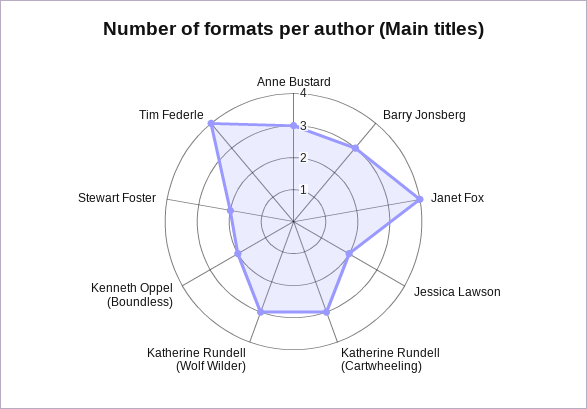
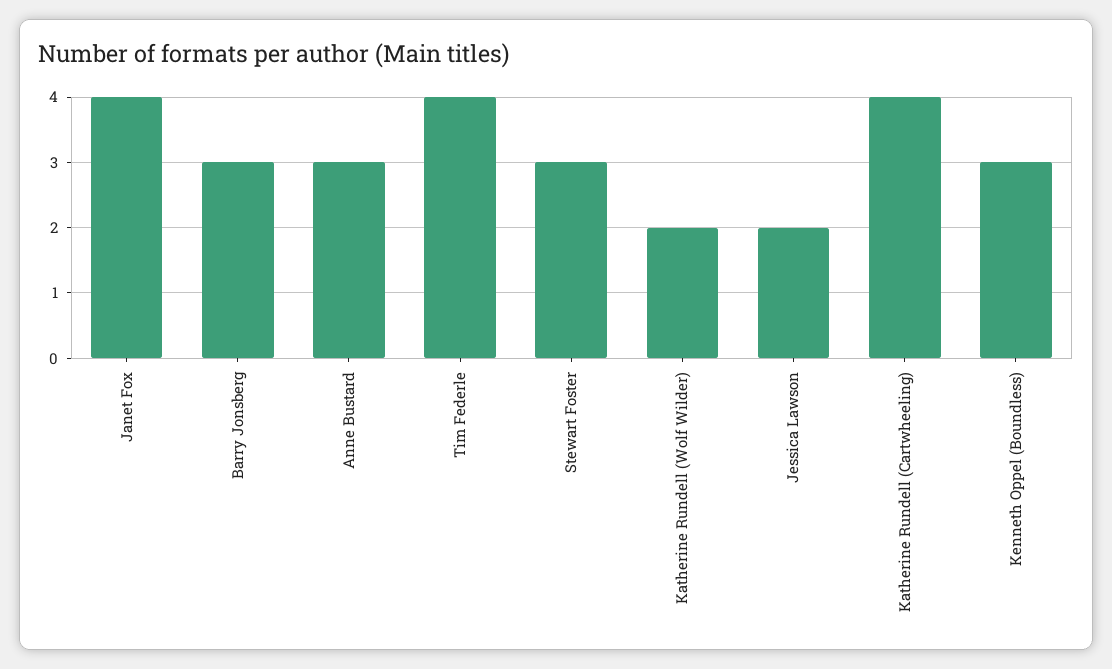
Katherine Rundell (Cartwheeling): 3 -> 4
Katherine Rundell (Wolf Wilder): 3 -> 2
Kenneth Oppel (Boundless): 2 -> 3
Stewart Foster: 2 -> 3

